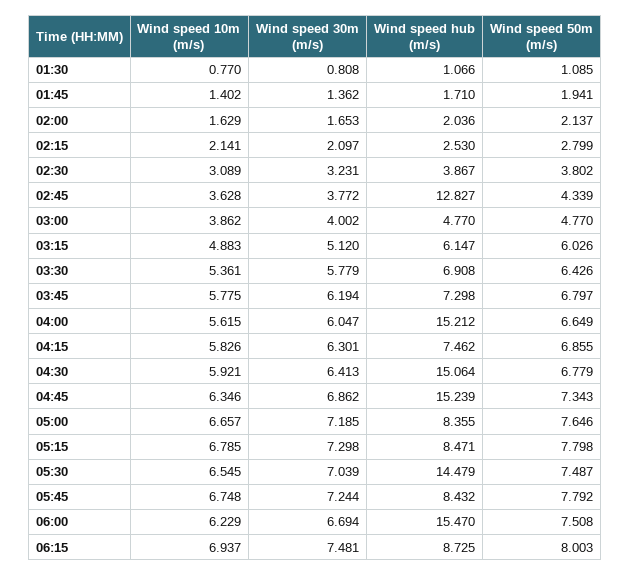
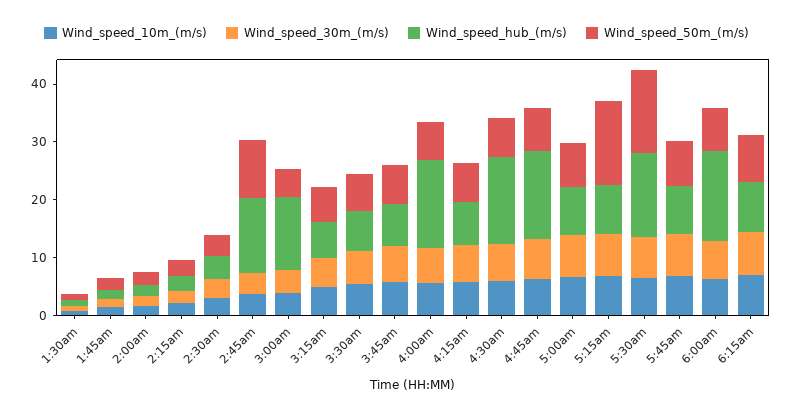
Wind speed 50m (m/s), 02:45: 4.339 -> 10
Wind speed hub (m/s), 03:00: 4.77 -> 12
Wind speed 50m (m/s), 05:15: 7.798 -> 14
Wind speed 50m (m/s), 05:30: 7.487 -> 14

